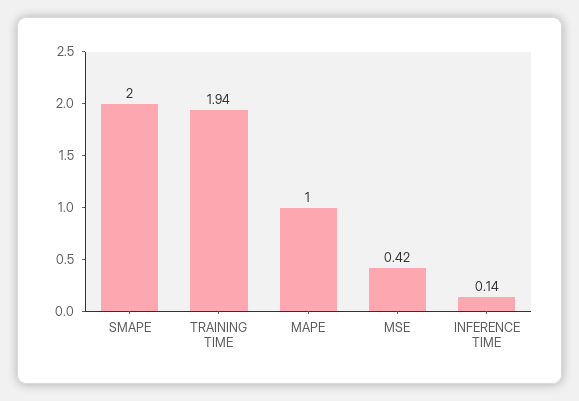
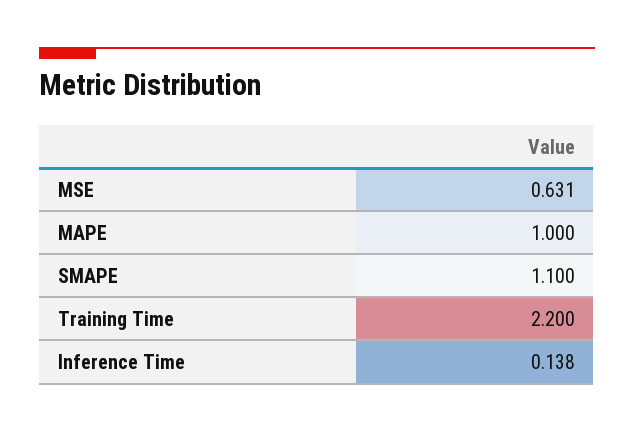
SMAPE: 2 -> 1.1
TRAINING TIME: 1.94 -> 2.2
MSE: 0.42 -> 0.631

